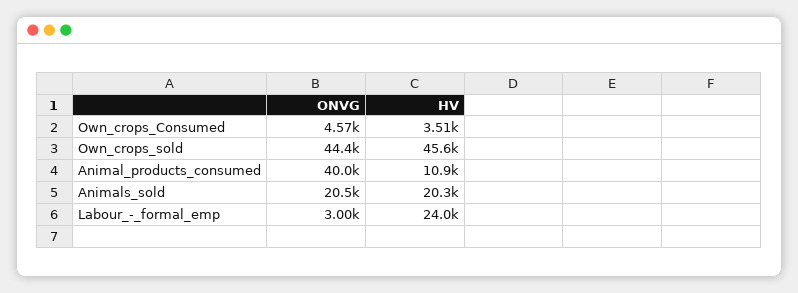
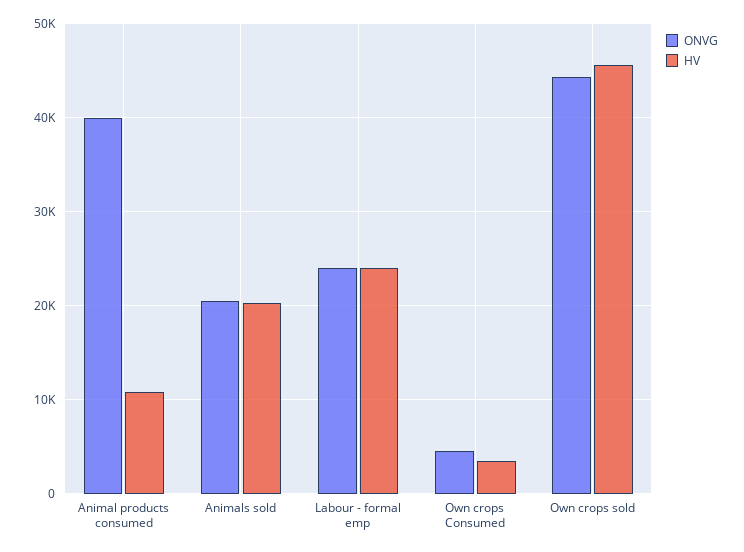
ONVG, Labour_-_formal_emp: 3000 -> 24000

